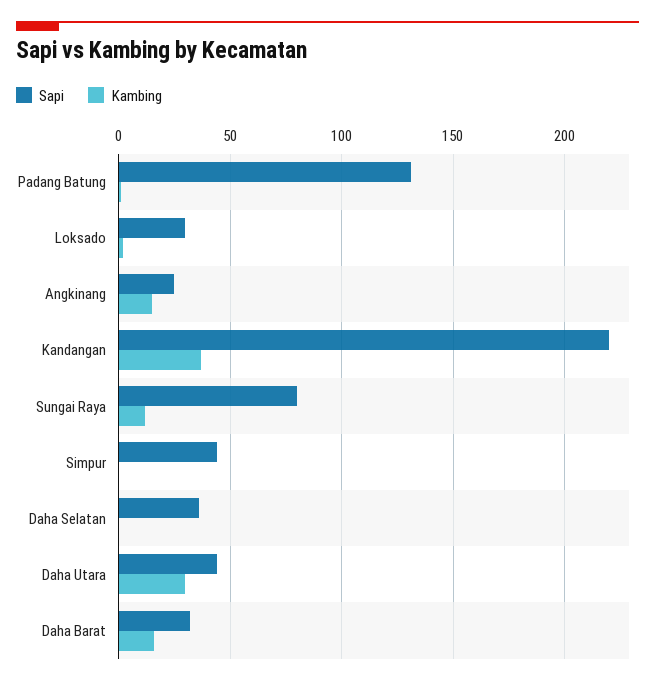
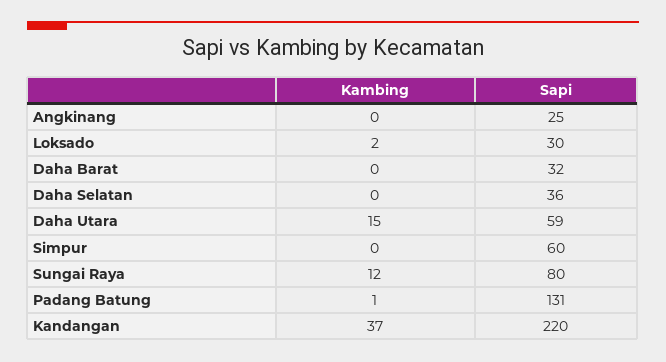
Kambing, Angkinang: 15 -> 0
Sapi, Simpur: 45 -> 60
Sapi, Daha Utara: 45 -> 59
Kambing, Daha Utara: 30 -> 15
Kambing, Daha Barat: 15 -> 0

